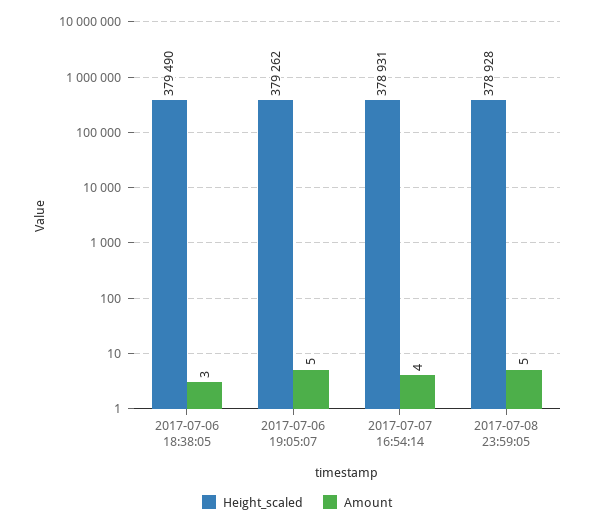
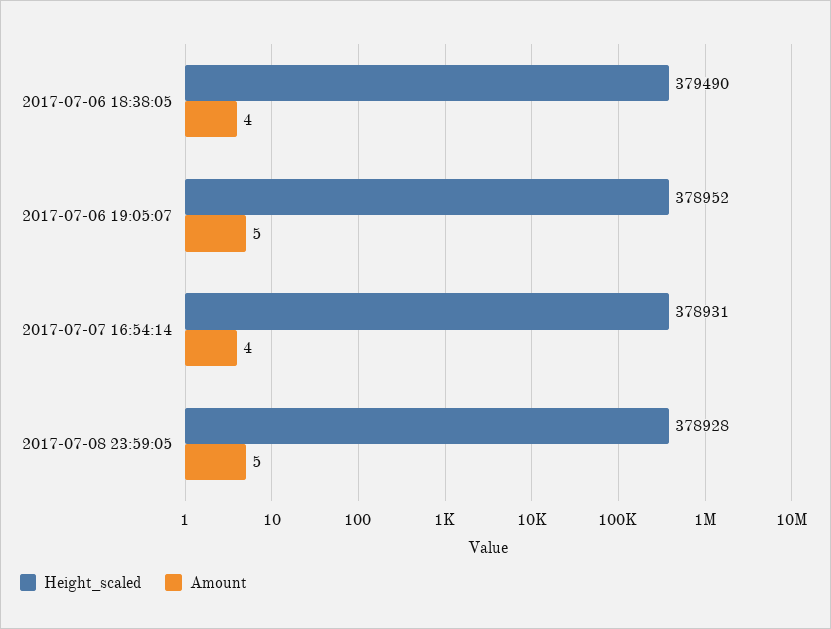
Amount, 2017-07-06 18:38:05: 3 -> 4
Height_scaled, 2017-07-06 19:05:07: 379262 -> 378952

